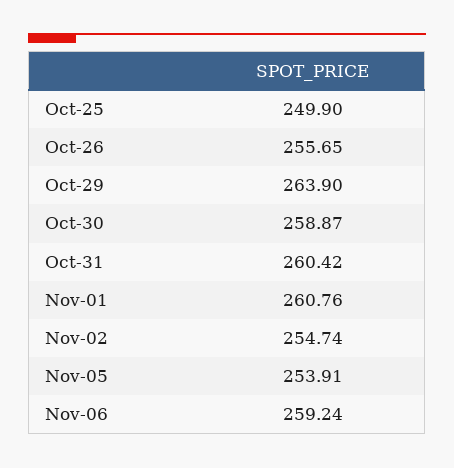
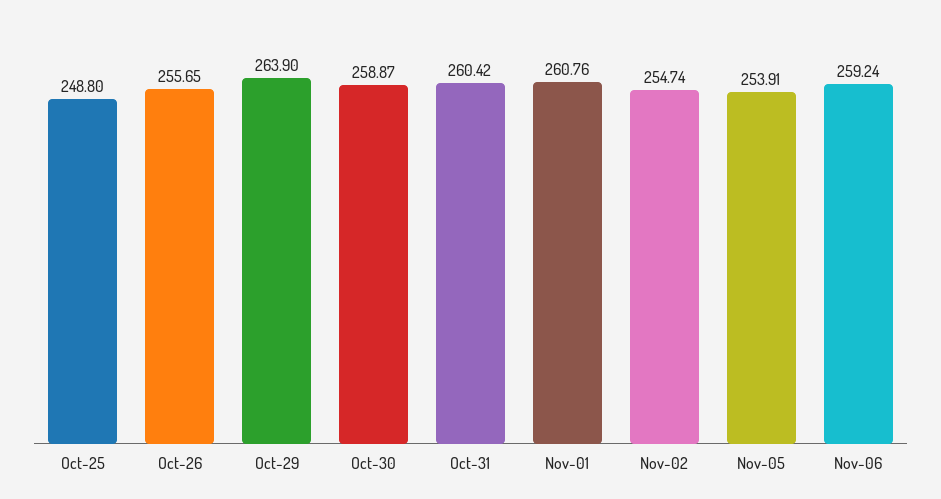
Oct-25: 249.9 -> 248.8

